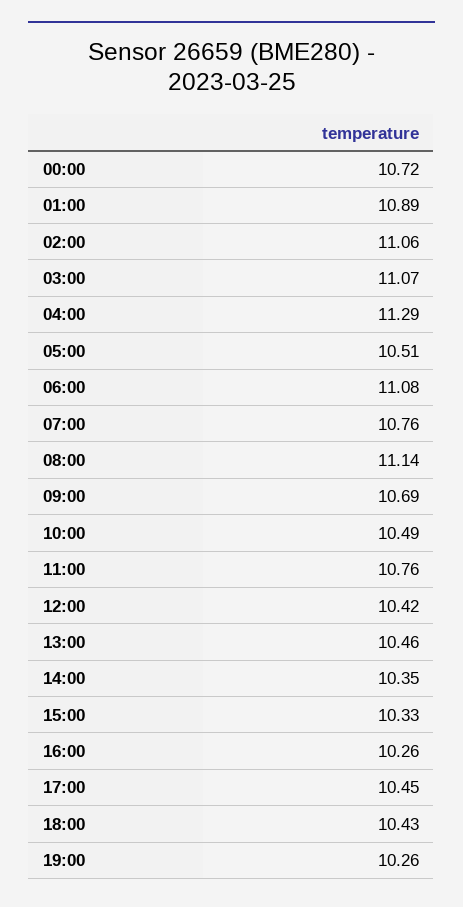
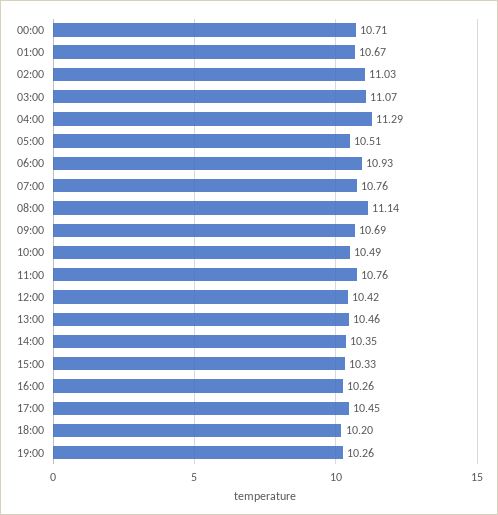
00:00: 10.72 -> 10.71
01:00: 10.89 -> 10.67
02:00: 11.06 -> 11.03
06:00: 11.08 -> 10.93
18:00: 10.43 -> 10.2

